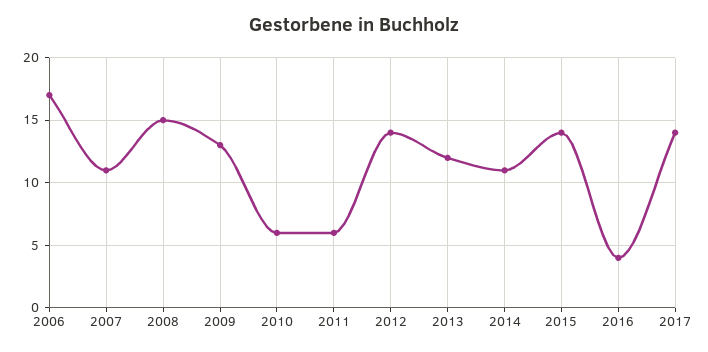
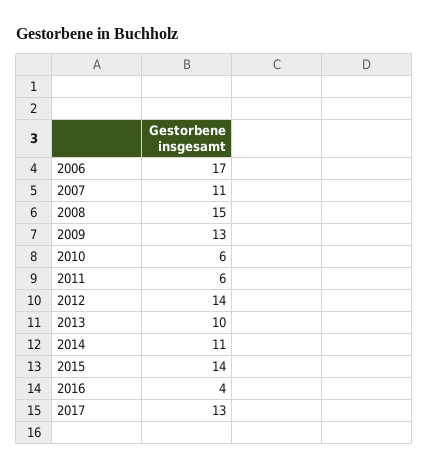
2013: 12 -> 10
2017: 14 -> 13

